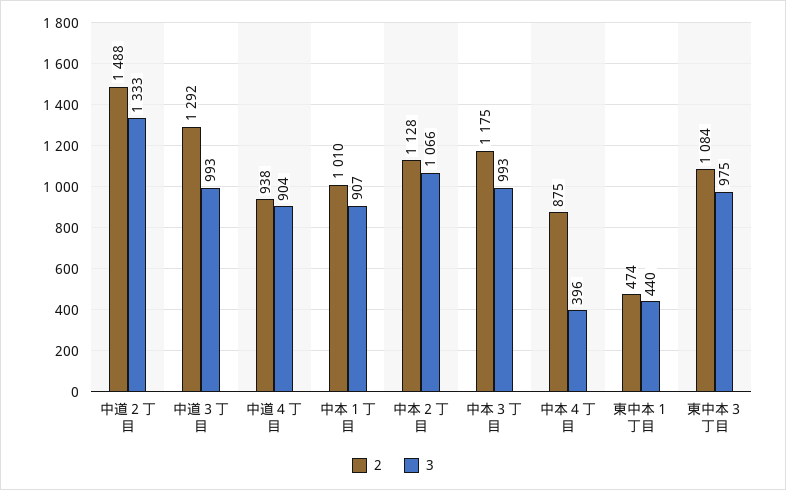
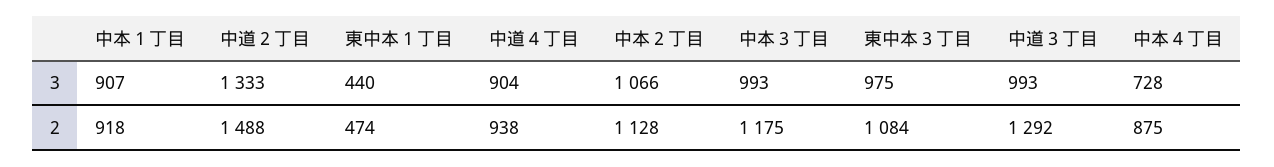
2, 中本１丁目: 1010 -> 918
3, 中本４丁目: 396 -> 728

